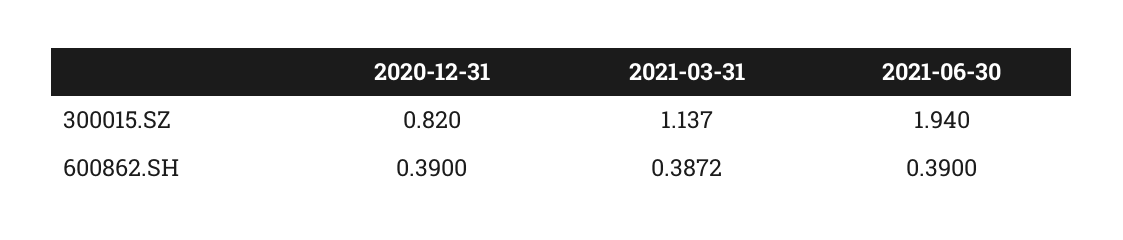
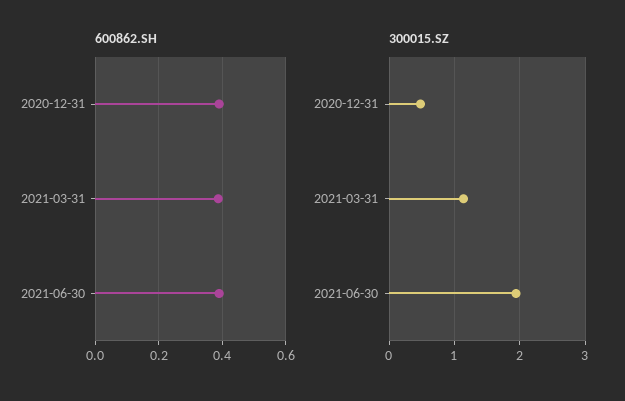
300015.SZ, 2020-12-31: 0.82 -> 0.5

